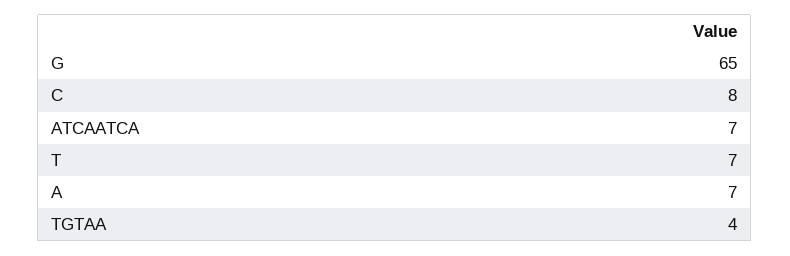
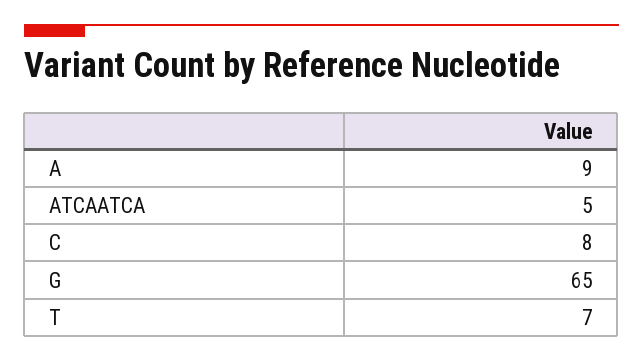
ATCAATCA: 7 -> 5
A: 7 -> 9
TGTAA: 4 -> none

